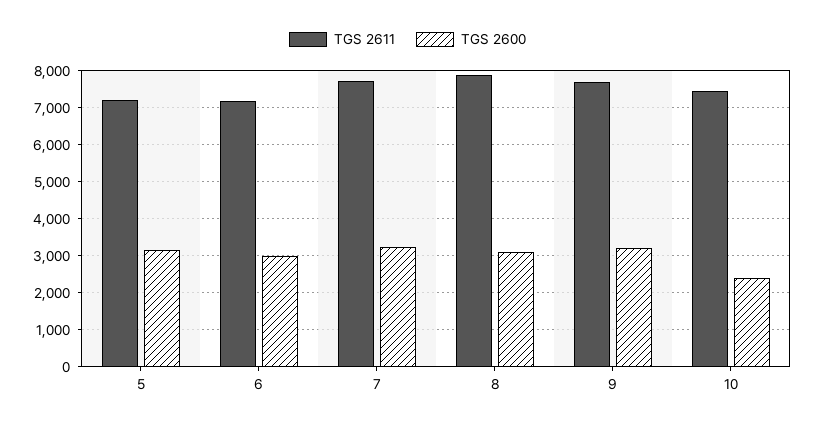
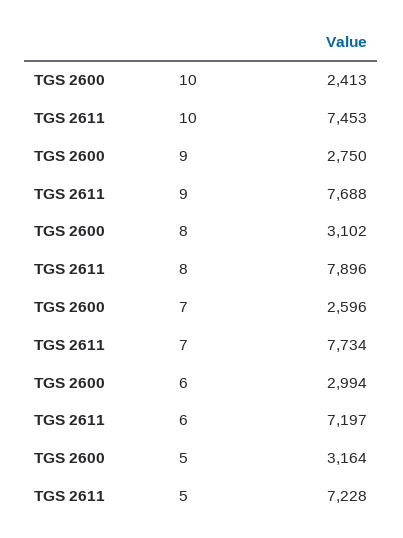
TGS 2600, 7: 3200 -> 2596
TGS 2600, 9: 3200 -> 2750

